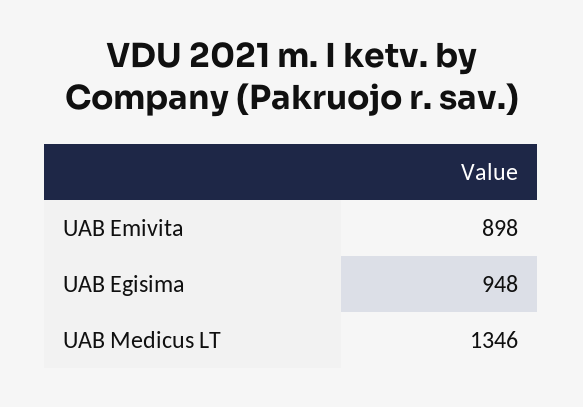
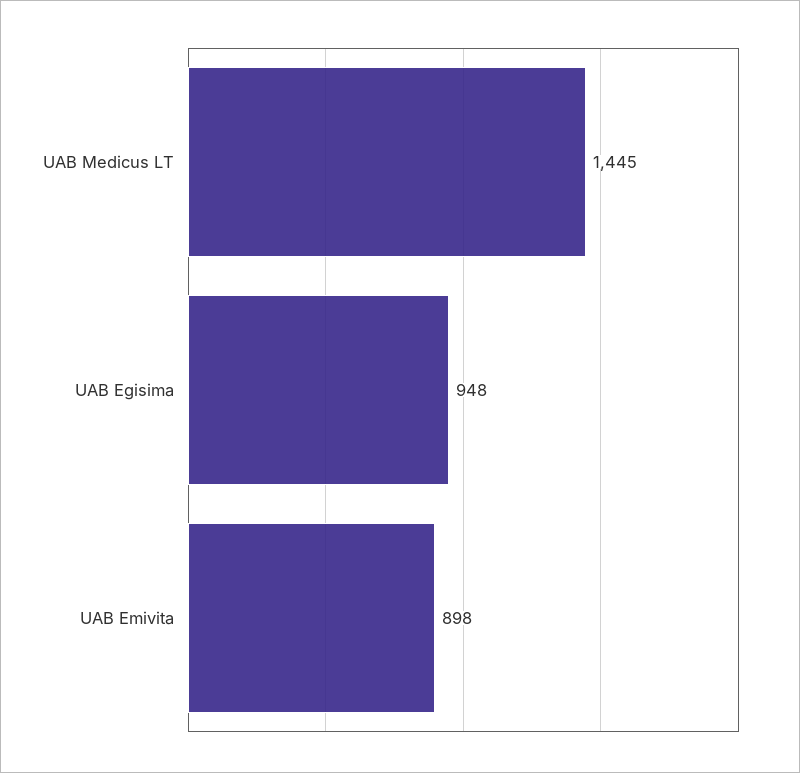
UAB Medicus LT: 1346 -> 1445

